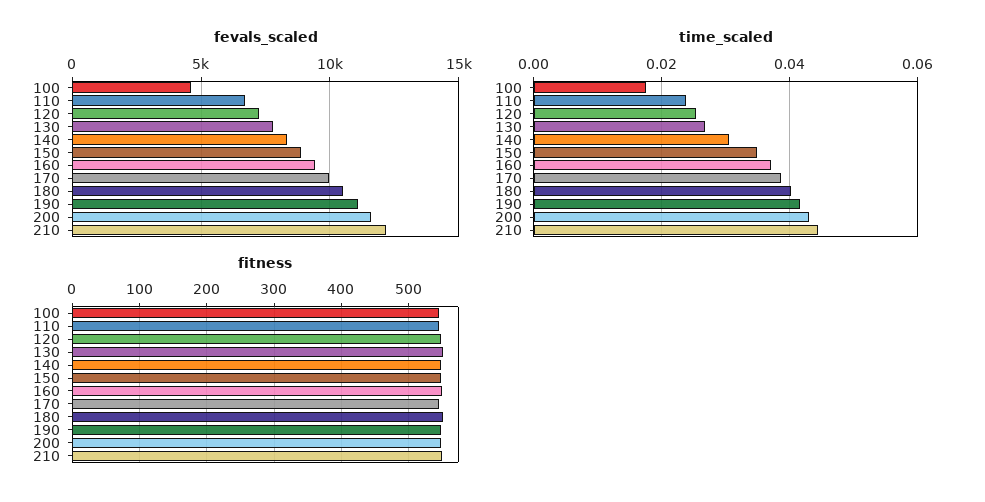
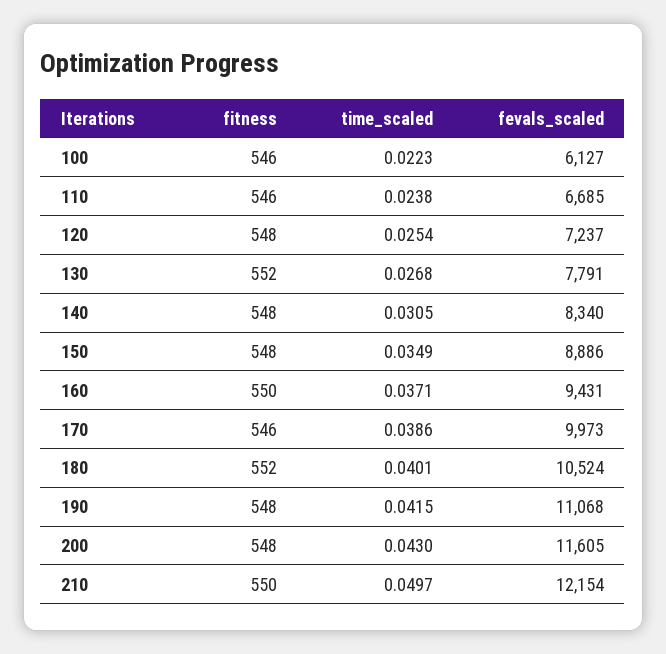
fevals_scaled, 100: 4500 -> 6127
time_scaled, 100: 0.018 -> 0.0223
time_scaled, 210: 0.044 -> 0.0497

